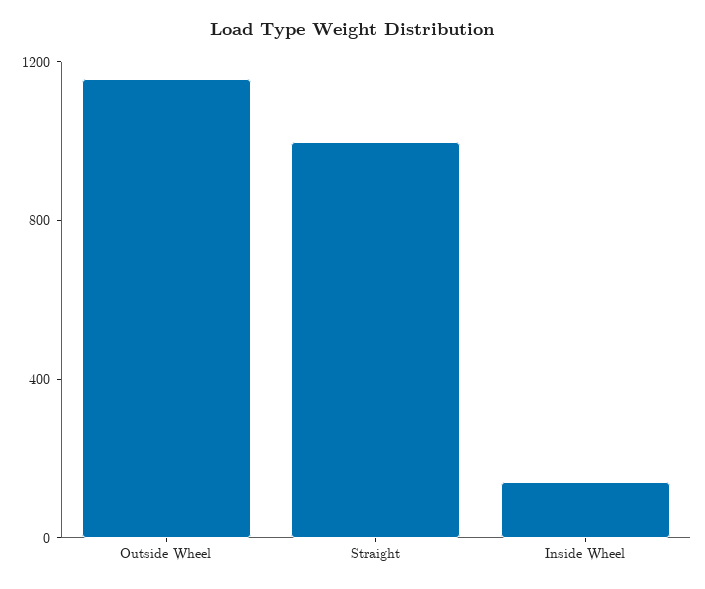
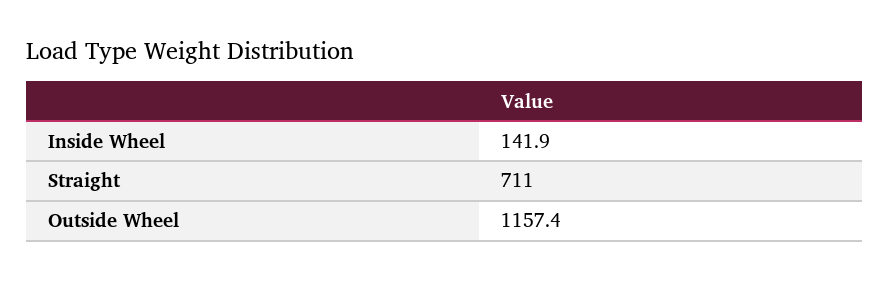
Straight: 1000 -> 711

